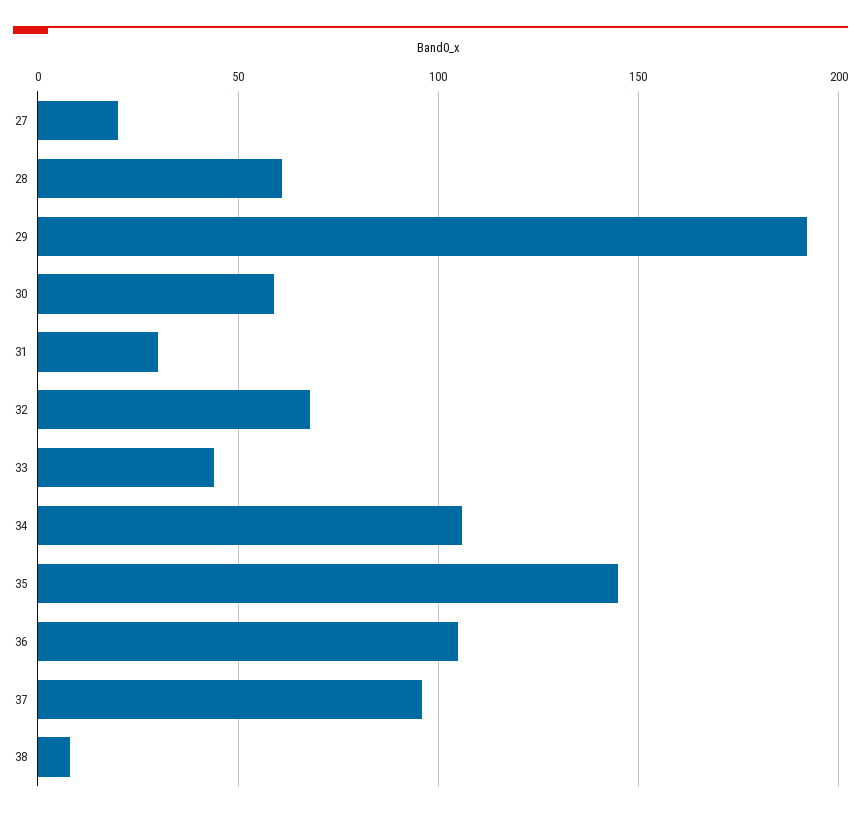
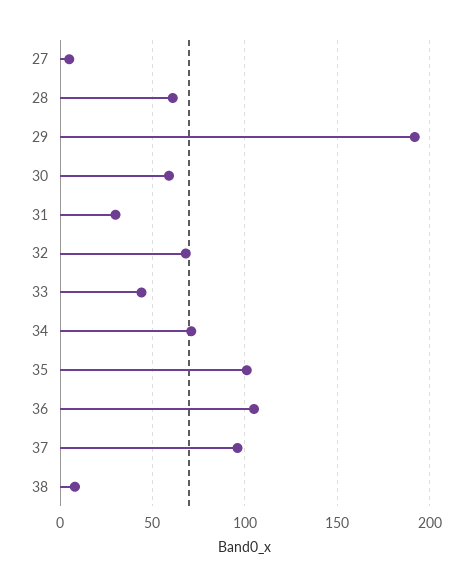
27: 20 -> 5
34: 105 -> 70
35: 145 -> 100

